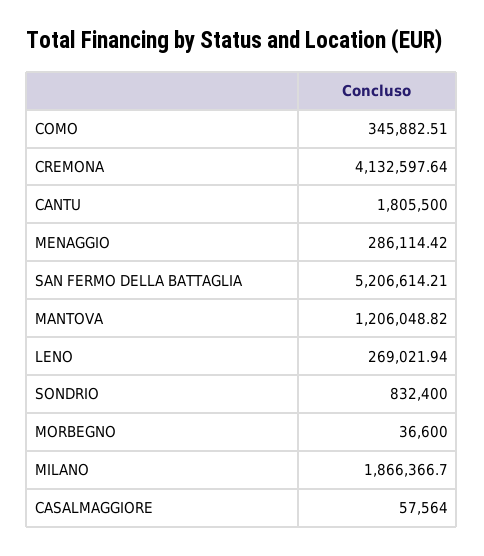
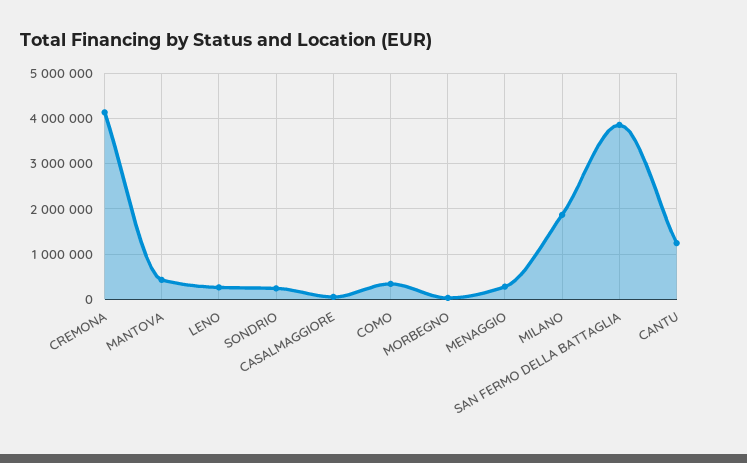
CANTU: 1805500 -> 1200000
SAN FERMO DELLA BATTAGLIA: 5206614.21 -> 3800000
MANTOVA: 1206048.82 -> 400000
SONDRIO: 832400 -> 200000

